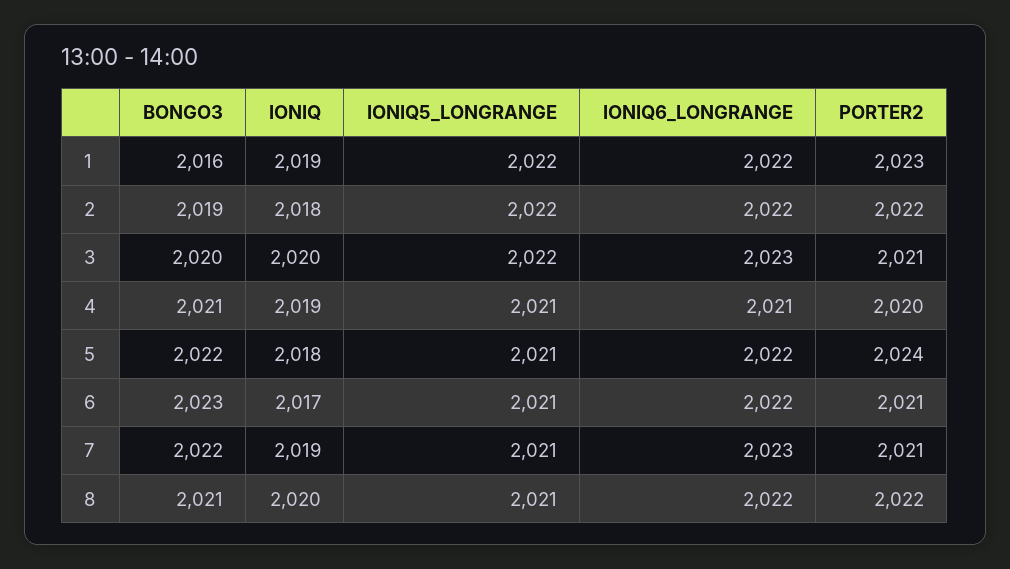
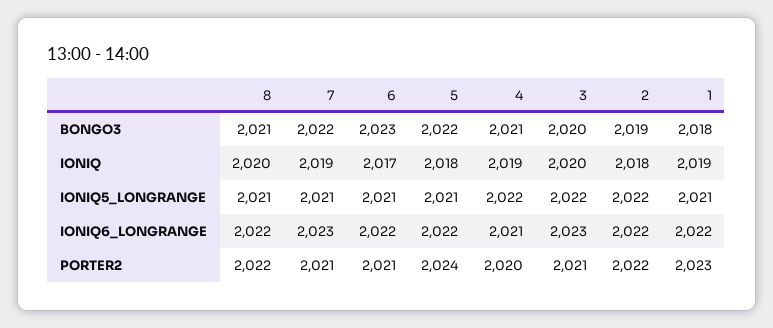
BONGO3, 1: 2016 -> 2018
IONIQ5_LONGRANGE, 1: 2022 -> 2021
IONIQ5_LONGRANGE, 4: 2021 -> 2022

